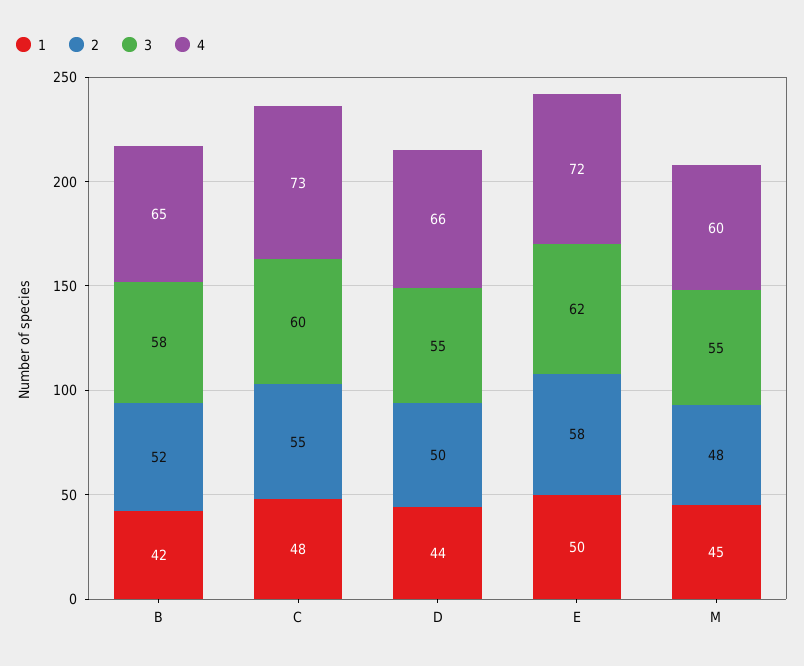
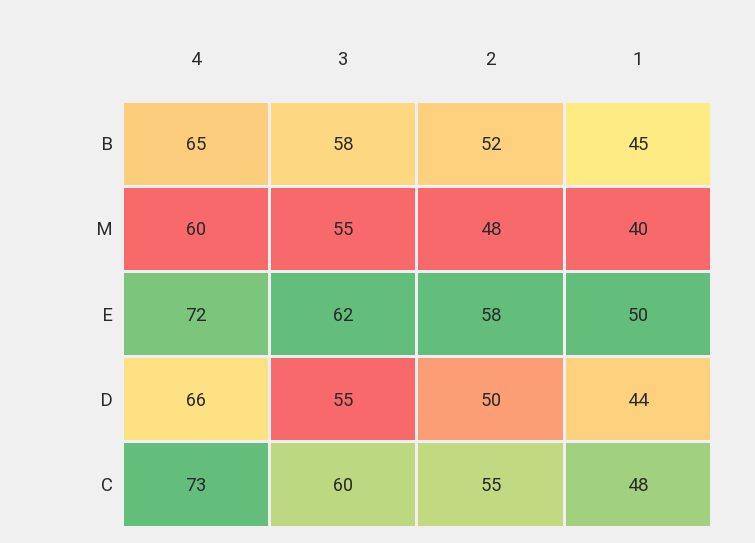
1, B: 42 -> 45
1, M: 45 -> 40

